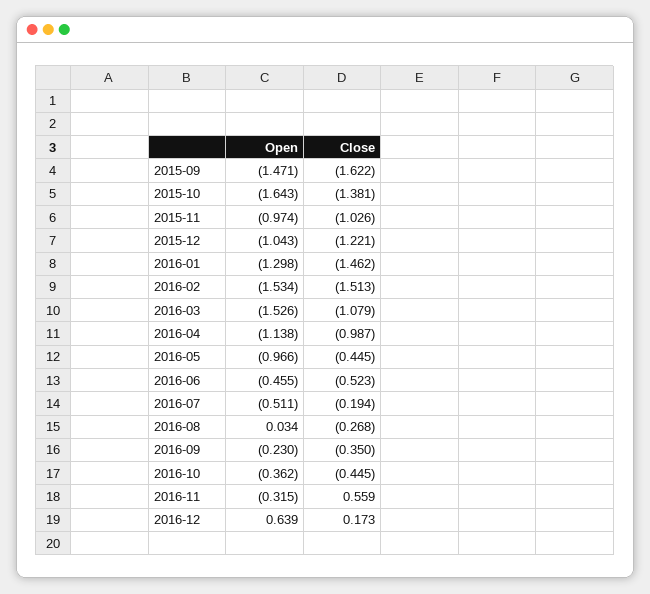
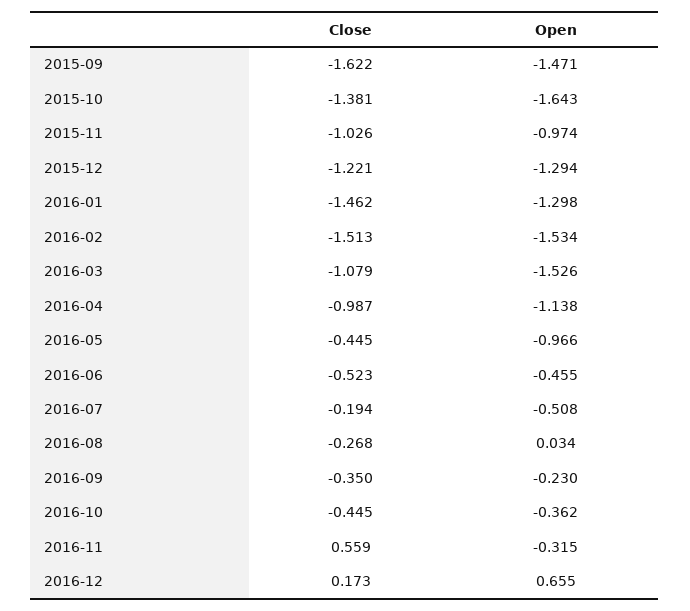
Open, 2015-12: -1.043 -> -1.294
Open, 2016-07: -0.511 -> -0.508
Open, 2016-12: 0.639 -> 0.655

